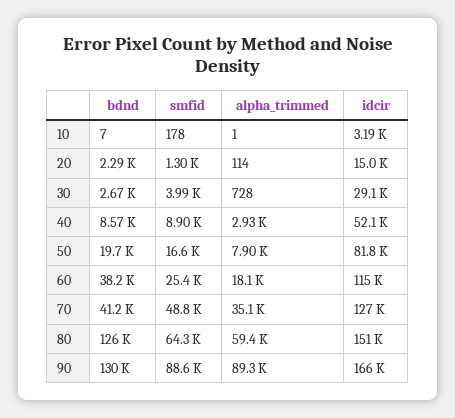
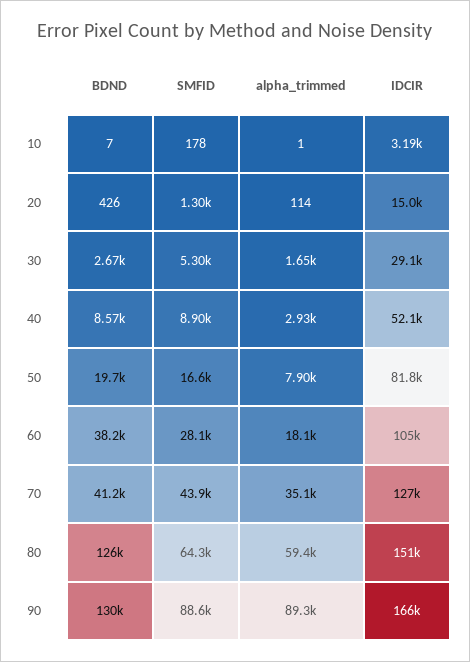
bdnd, 20: 2290 -> 426
smfid, 30: 3990 -> 5300
alpha_trimmed, 30: 728 -> 1650
smfid, 60: 25400 -> 28100
idcir, 60: 115000 -> 105000
smfid, 70: 48800 -> 43900

